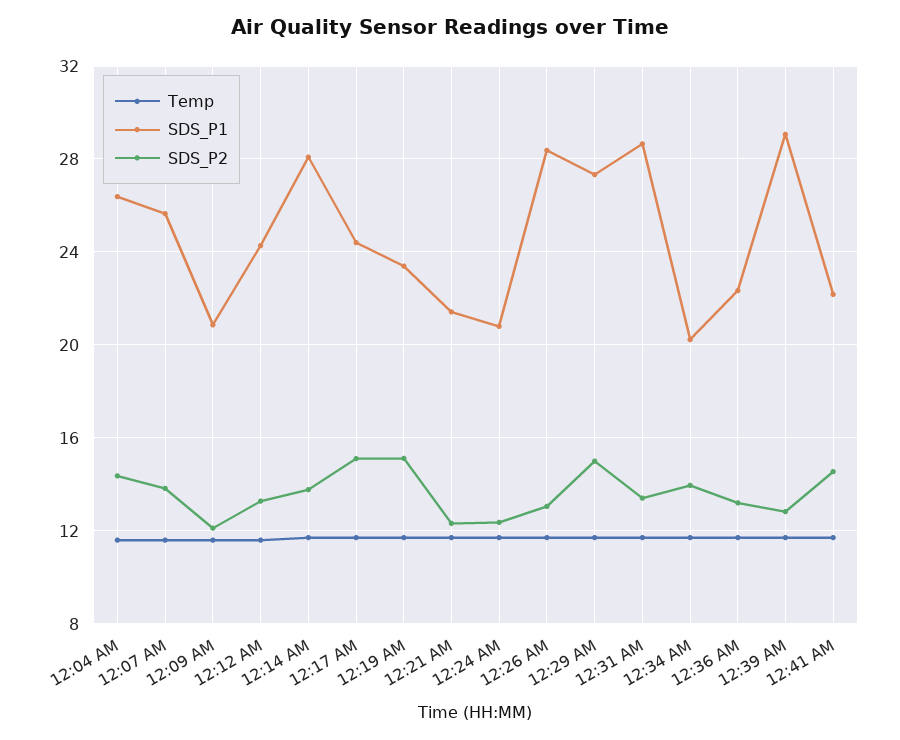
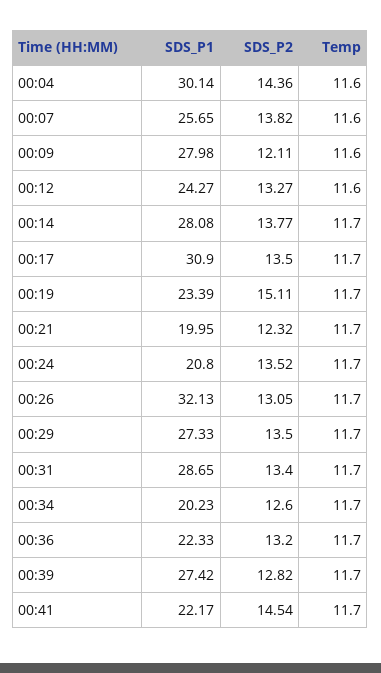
SDS_P1, 12:04 AM: 26.5 -> 30.14
SDS_P1, 12:09 AM: 21 -> 27.98
SDS_P1, 12:17 AM: 24.5 -> 30.9
SDS_P2, 12:17 AM: 15 -> 13.5
SDS_P1, 12:21 AM: 21.5 -> 19.95
SDS_P2, 12:24 AM: 12.5 -> 13.52
SDS_P1, 12:26 AM: 28.5 -> 32.13
SDS_P2, 12:29 AM: 15 -> 13.5
SDS_P2, 12:34 AM: 14 -> 12.6
SDS_P1, 12:39 AM: 29 -> 27.42

